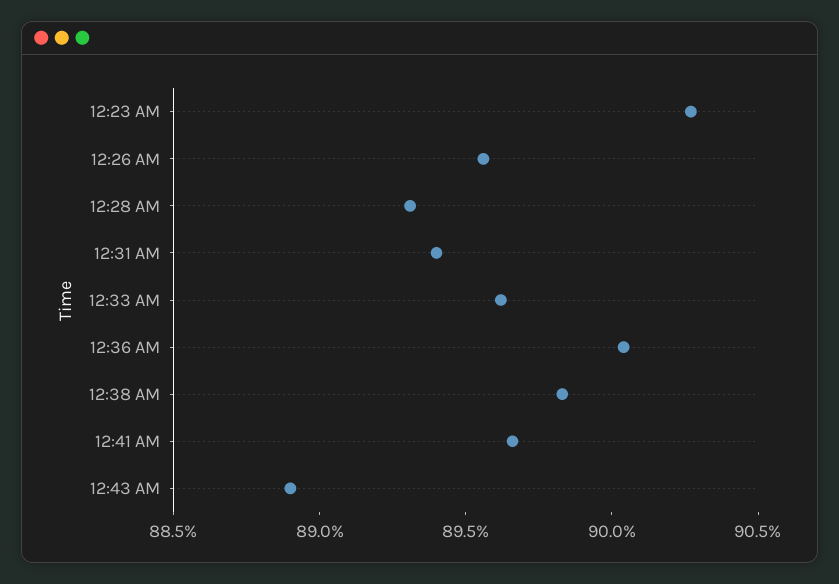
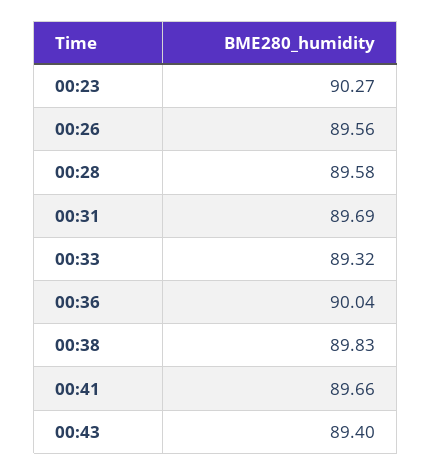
12:28 AM: 89.3 -> 89.58
12:31 AM: 89.4 -> 89.69
12:33 AM: 89.6 -> 89.32
12:43 AM: 88.9 -> 89.4

